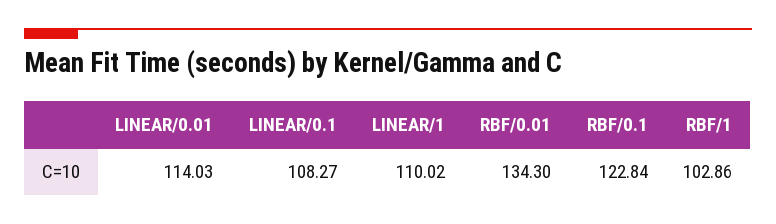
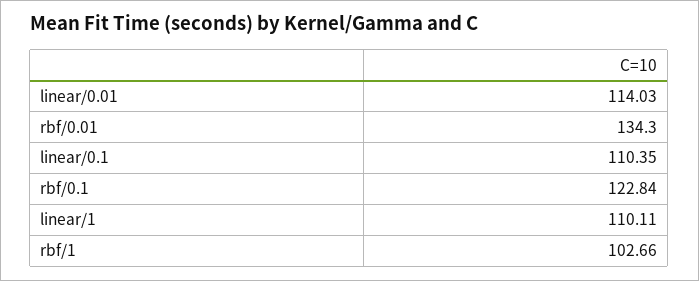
LINEAR/0.1: 108.27 -> 110.35
LINEAR/1: 110.02 -> 110.11
RBF/1: 102.86 -> 102.66

